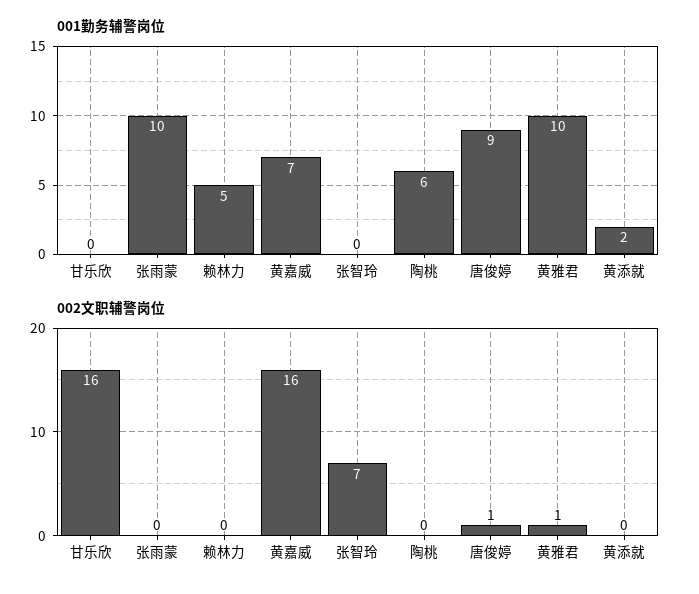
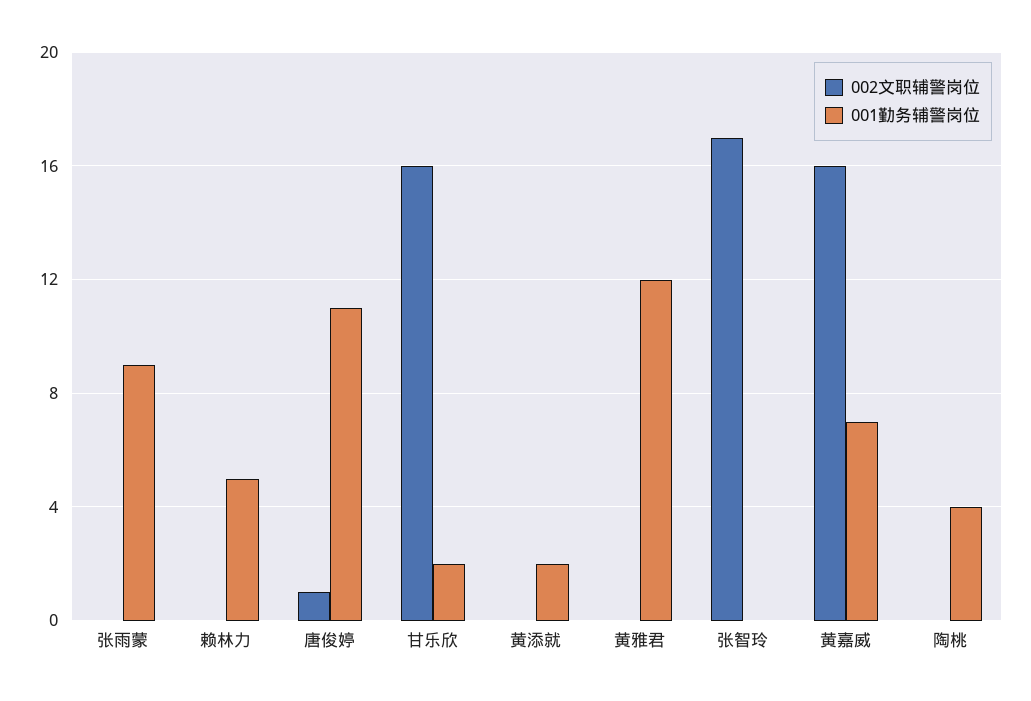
001勤务辅警岗位, 甘乐欣: 0 -> 2
001勤务辅警岗位, 张雨蒙: 10 -> 9
001勤务辅警岗位, 陶桃: 6 -> 4
001勤务辅警岗位, 唐俊婷: 9 -> 11
001勤务辅警岗位, 黄雅君: 10 -> 12
002文职辅警岗位, 张智玲: 7 -> 17
002文职辅警岗位, 黄雅君: 1 -> 0

